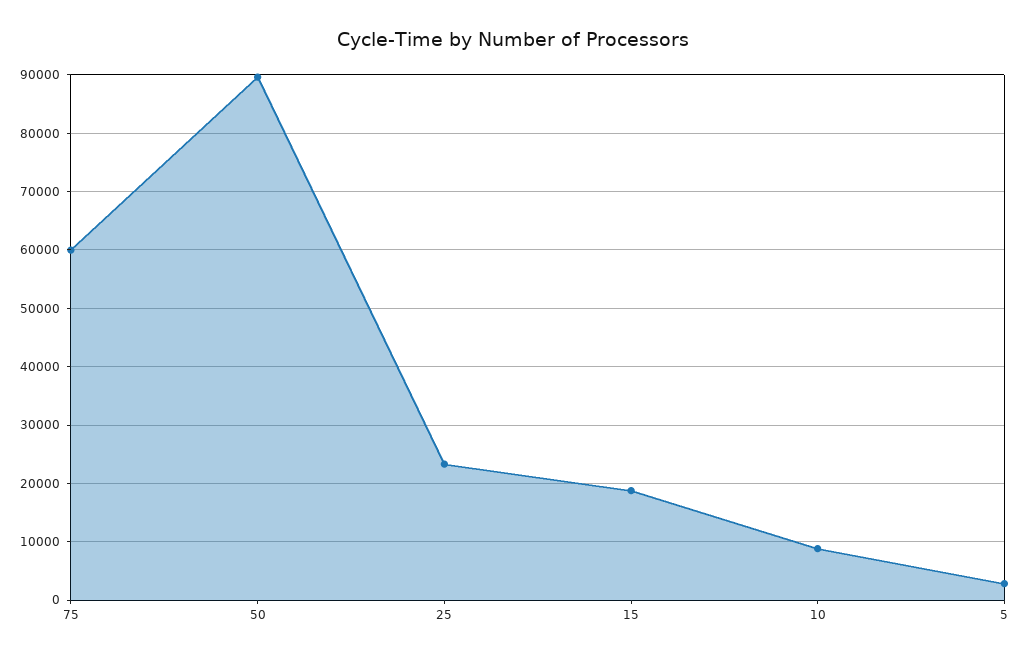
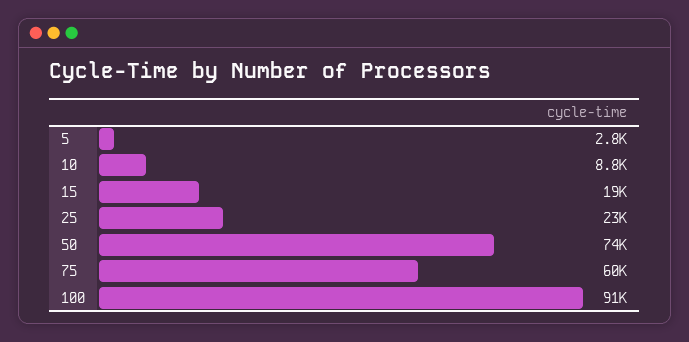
50: 90000 -> 74000
100: none -> 91000

